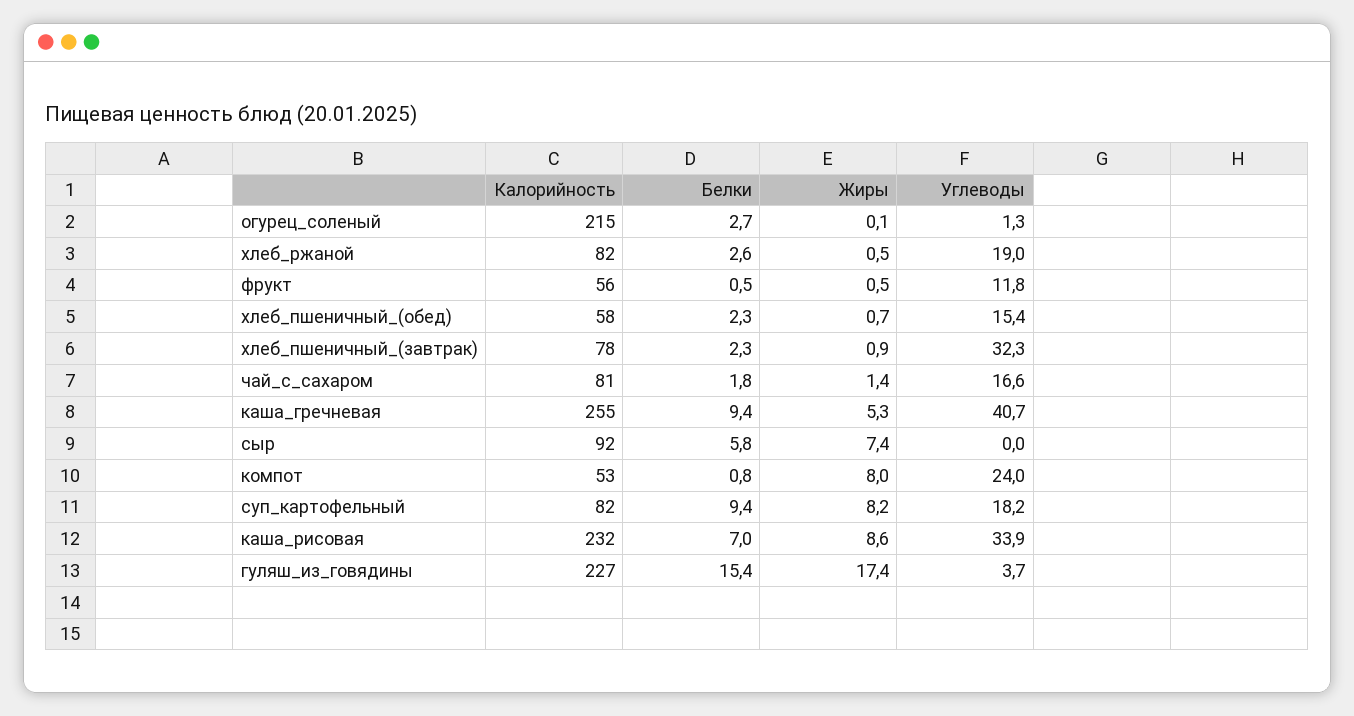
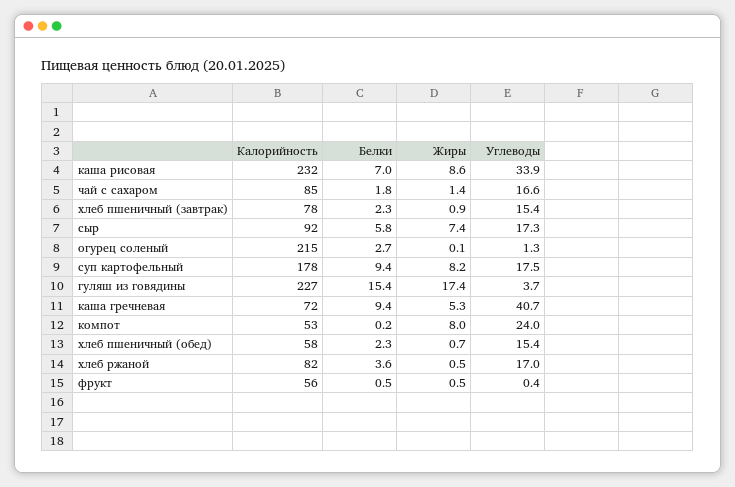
Белки, хлеб_ржаной: 2.6 -> 3.6
Углеводы, хлеб_ржаной: 19 -> 17
Углеводы, фрукт: 11.8 -> 0.4
Углеводы, хлеб_пшеничный_(завтрак): 32.3 -> 15.4
Калорийность, чай_с_сахаром: 81 -> 85
Калорийность, каша_гречневая: 255 -> 72
Углеводы, сыр: 0 -> 17.3
Белки, компот: 0.8 -> 0.2
Калорийность, суп_картофельный: 82 -> 178
Углеводы, суп_картофельный: 18.2 -> 17.5

